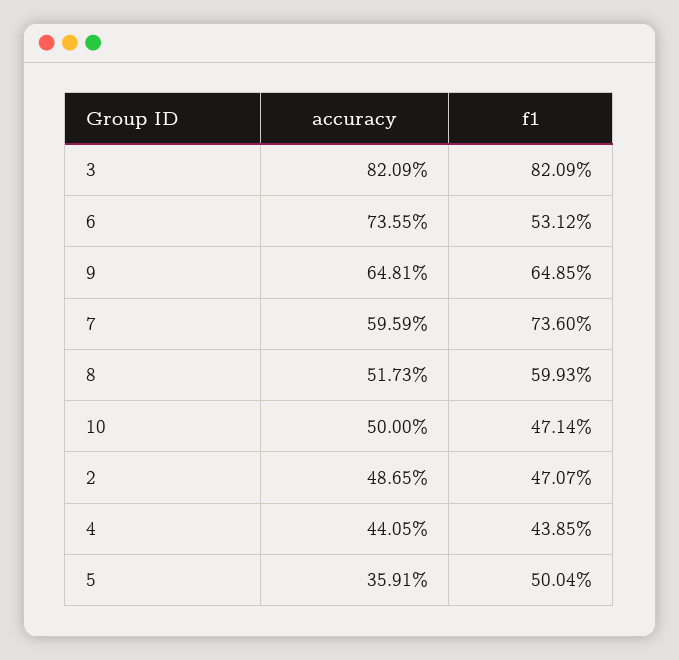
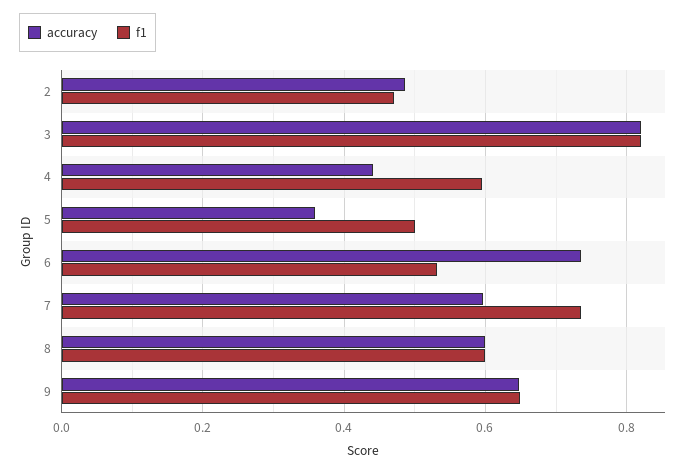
accuracy, 8: 0.5173 -> 0.6
accuracy, 10: 0.5 -> none
f1, 10: 0.4714 -> none
f1, 4: 0.4385 -> 0.6

